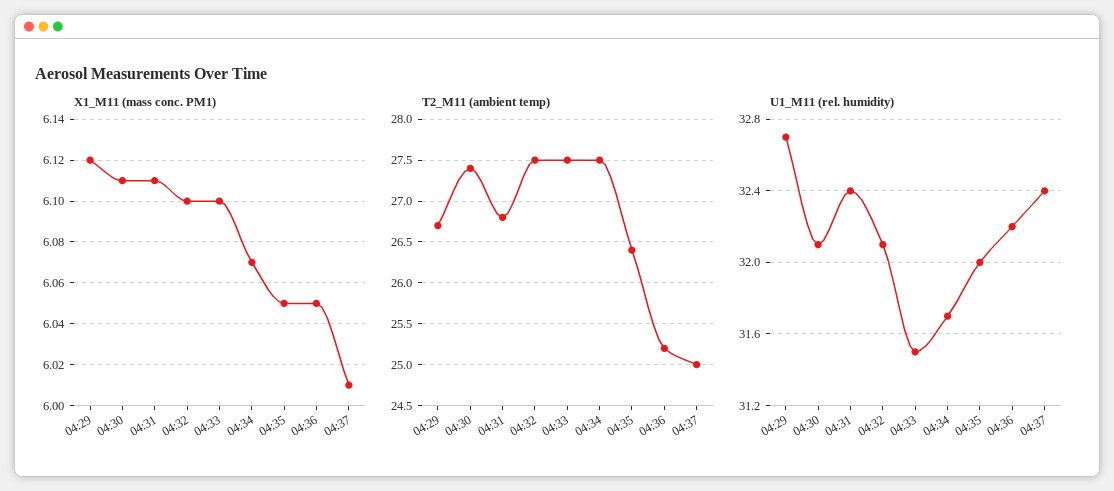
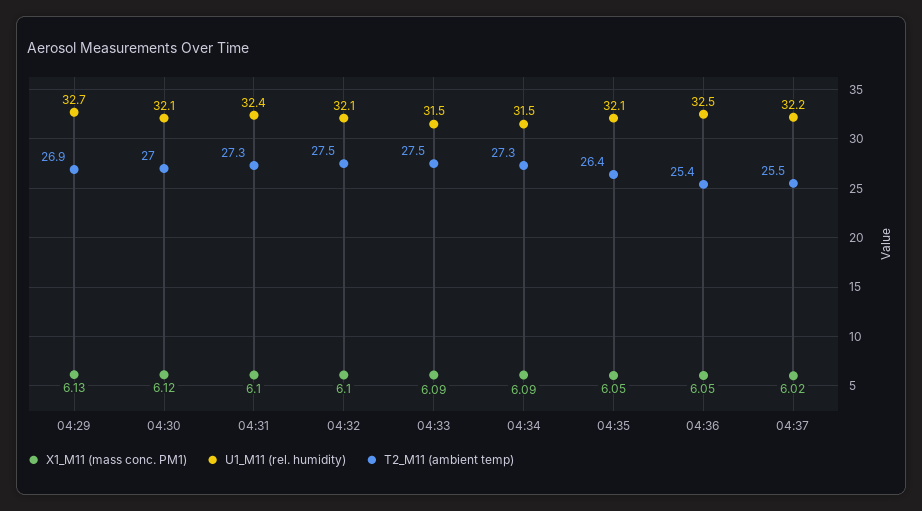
X1_M11 (mass conc. PM1), 04:29: 6.12 -> 6.13
X1_M11 (mass conc. PM1), 04:30: 6.11 -> 6.12
X1_M11 (mass conc. PM1), 04:31: 6.11 -> 6.1
X1_M11 (mass conc. PM1), 04:33: 6.1 -> 6.09
X1_M11 (mass conc. PM1), 04:34: 6.07 -> 6.09
X1_M11 (mass conc. PM1), 04:37: 6.01 -> 6.02
T2_M11 (ambient temp), 04:29: 26.7 -> 26.9
T2_M11 (ambient temp), 04:30: 27.4 -> 27
T2_M11 (ambient temp), 04:31: 26.8 -> 27.3
T2_M11 (ambient temp), 04:34: 27.5 -> 27.3
T2_M11 (ambient temp), 04:36: 25.2 -> 25.4
T2_M11 (ambient temp), 04:37: 25 -> 25.5
U1_M11 (rel. humidity), 04:34: 31.7 -> 31.5
U1_M11 (rel. humidity), 04:35: 32 -> 32.1
U1_M11 (rel. humidity), 04:36: 32.2 -> 32.5
U1_M11 (rel. humidity), 04:37: 32.4 -> 32.2

